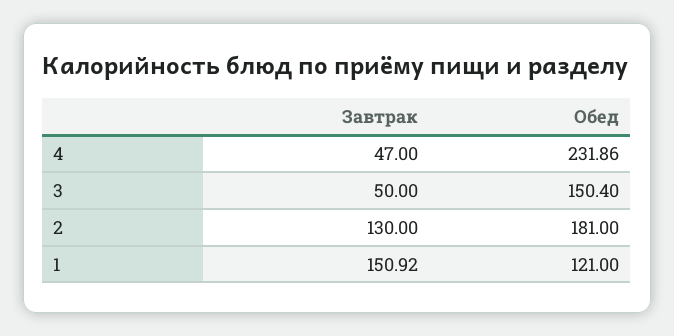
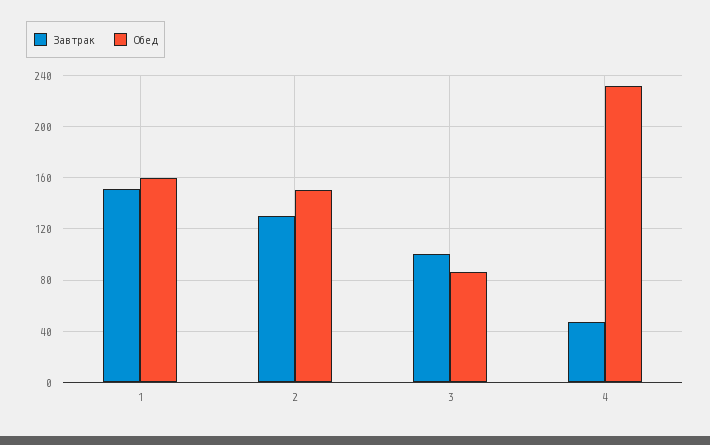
Завтрак, 3: 50 -> 100
Обед, 3: 150.4 -> 85
Обед, 2: 181 -> 150
Обед, 1: 121 -> 160

